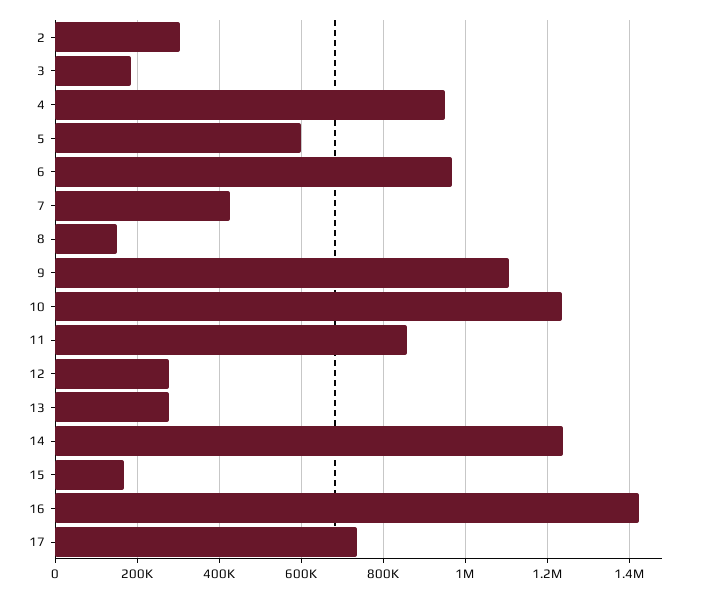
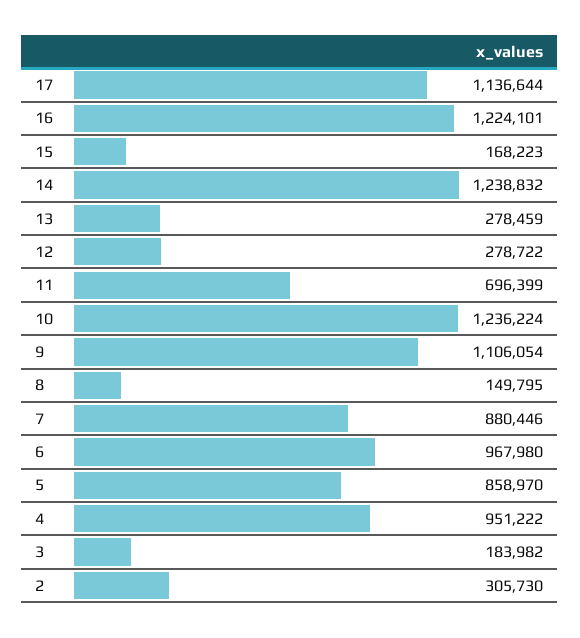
5: 600000 -> 858970
7: 420000 -> 880446
11: 860000 -> 696399
16: 1420000 -> 1224101
17: 740000 -> 1136644

